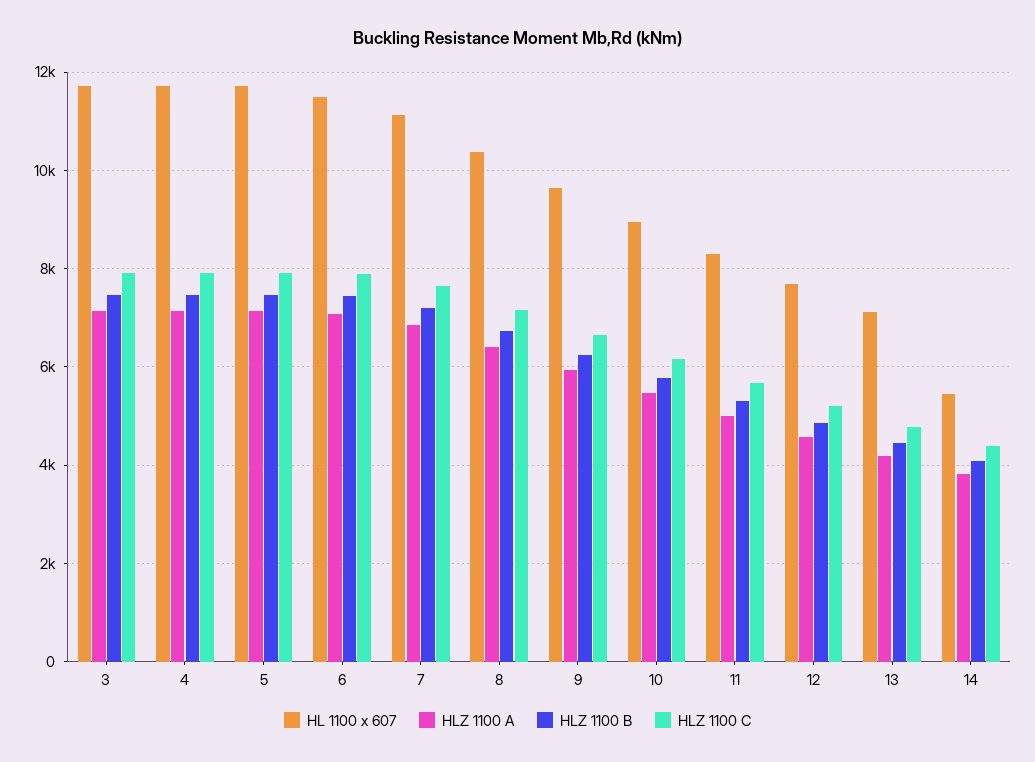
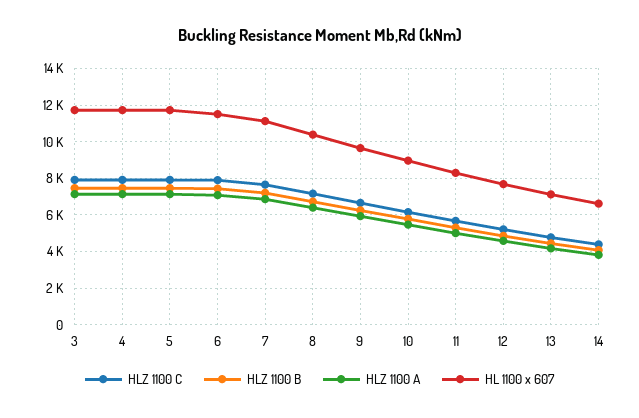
HL 1100 x 607, 14: 5400 -> 6500

